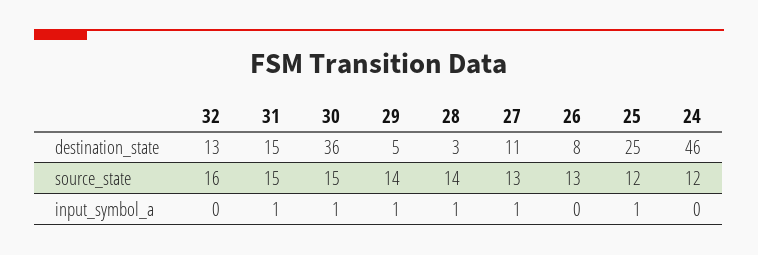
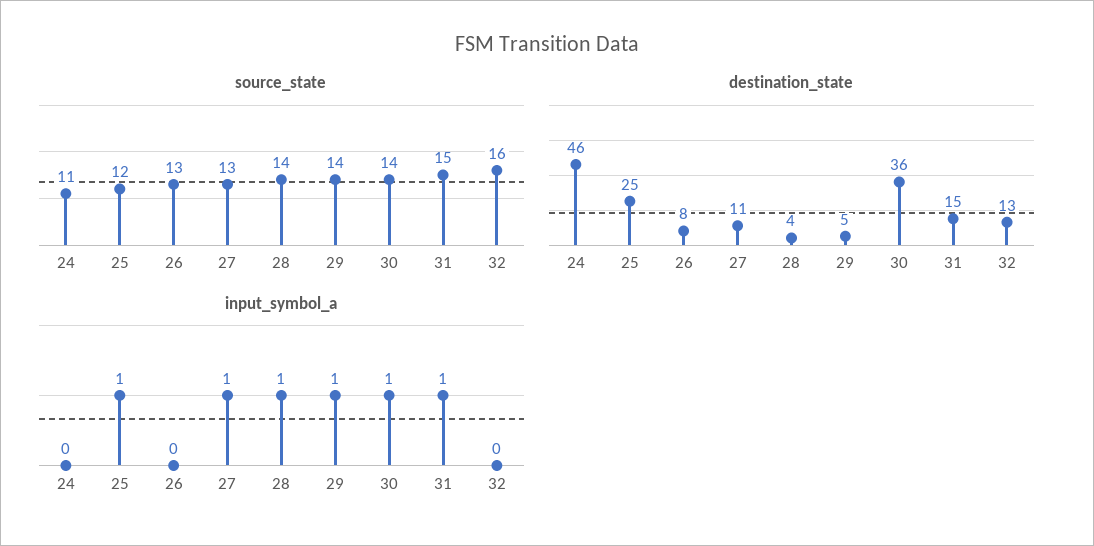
destination_state, 28: 3 -> 4
source_state, 30: 15 -> 14
source_state, 24: 12 -> 11

